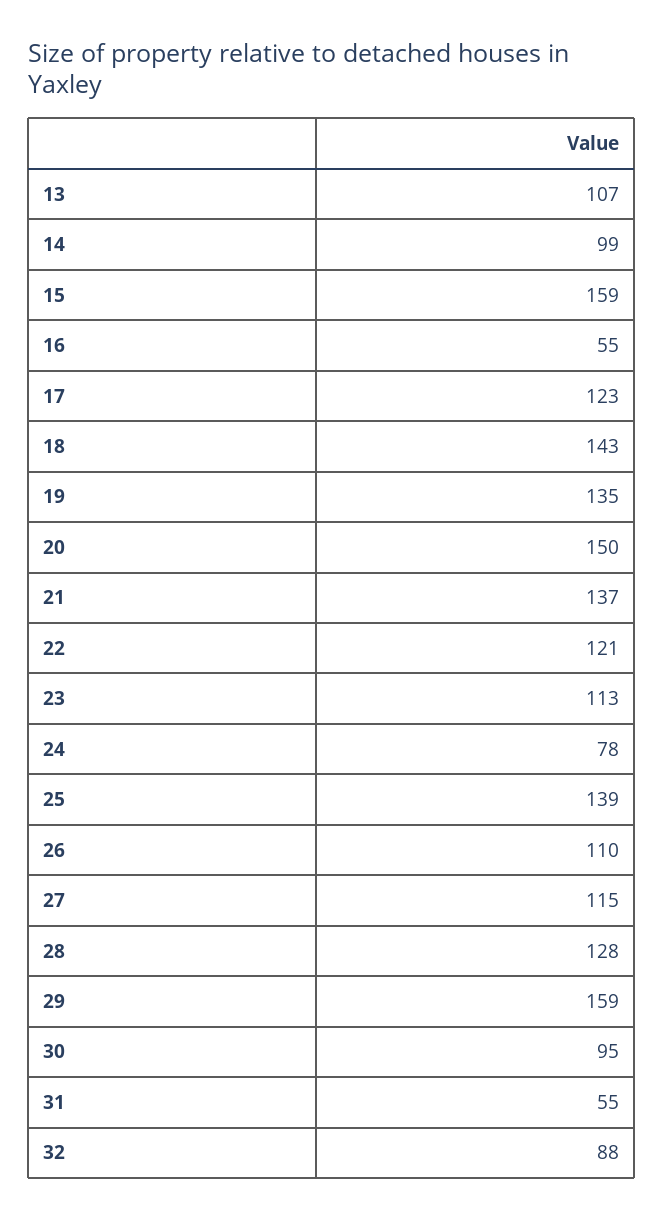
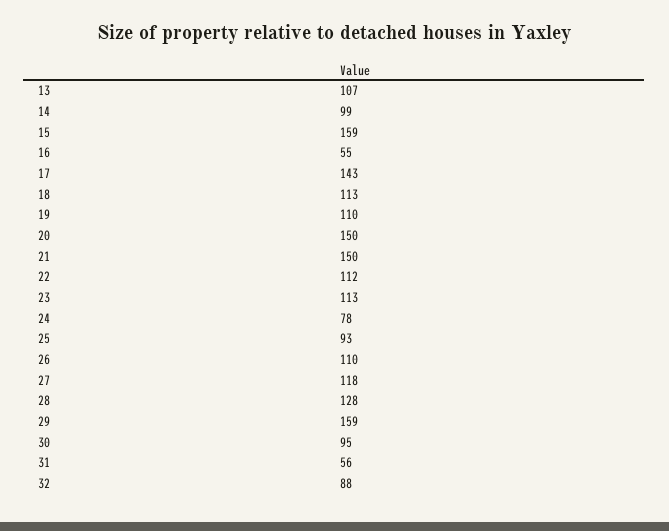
17: 123 -> 143
18: 143 -> 113
19: 135 -> 110
21: 137 -> 150
22: 121 -> 112
25: 139 -> 93
27: 115 -> 118
31: 55 -> 56

